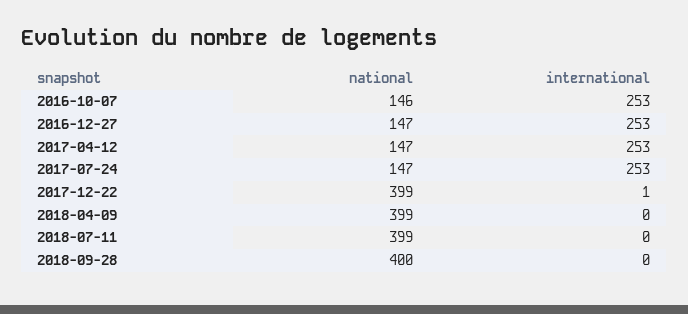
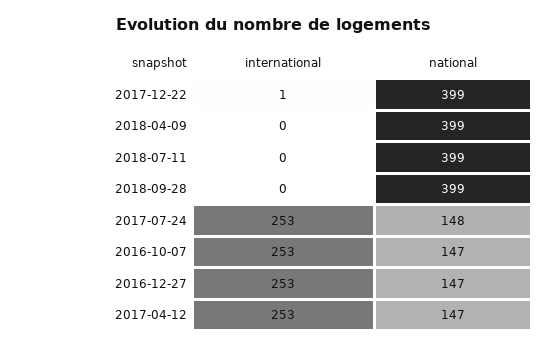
national, 2016-10-07: 146 -> 147
national, 2017-07-24: 147 -> 148
national, 2018-09-28: 400 -> 399

